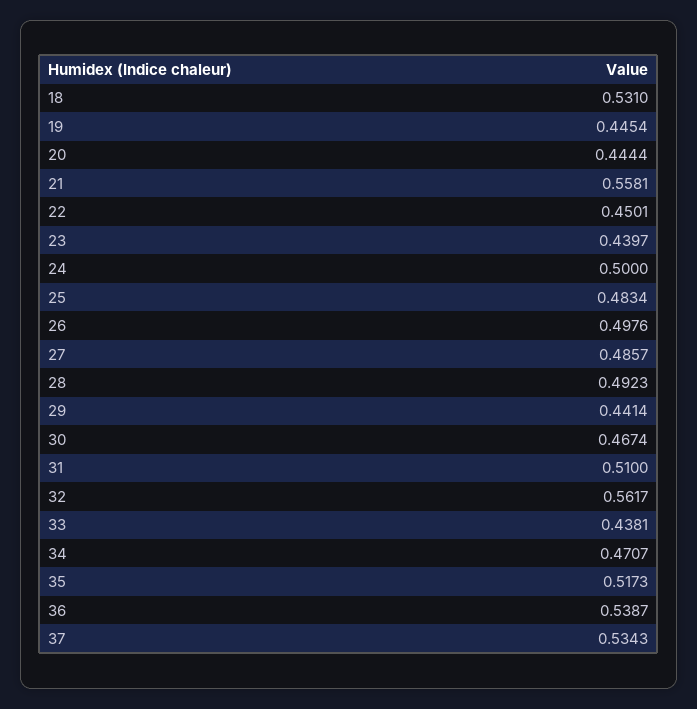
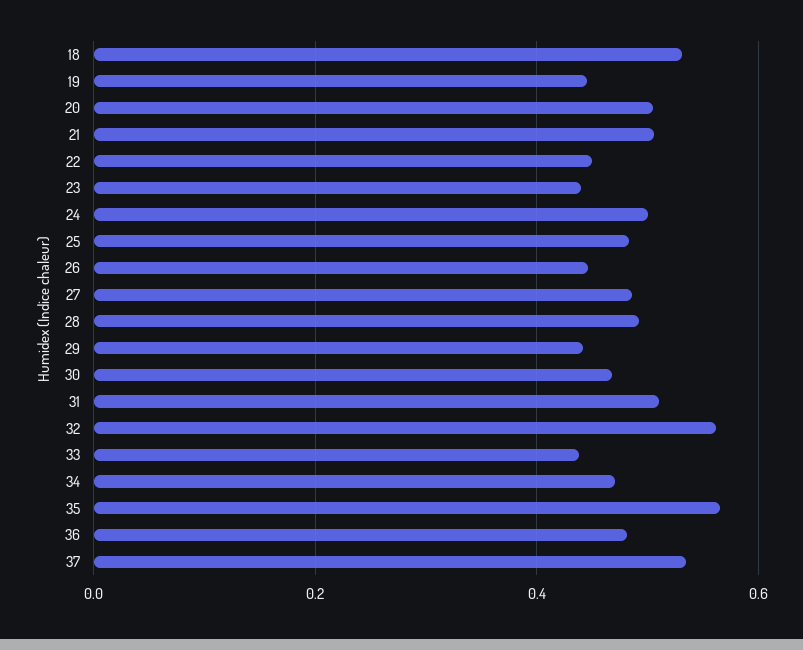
20: 0.4444 -> 0.5
21: 0.5581 -> 0.5
26: 0.4976 -> 0.44
35: 0.5173 -> 0.56
36: 0.5387 -> 0.48

